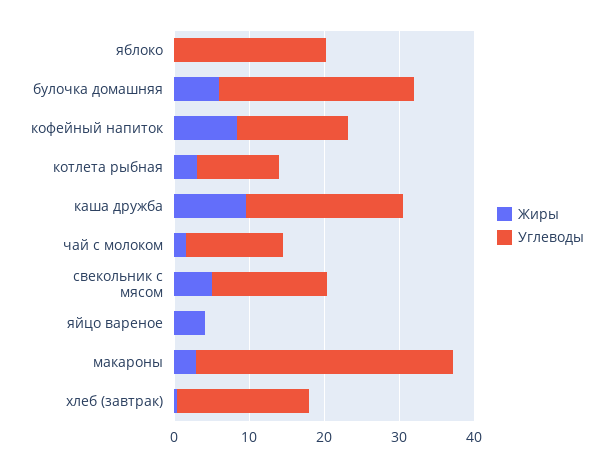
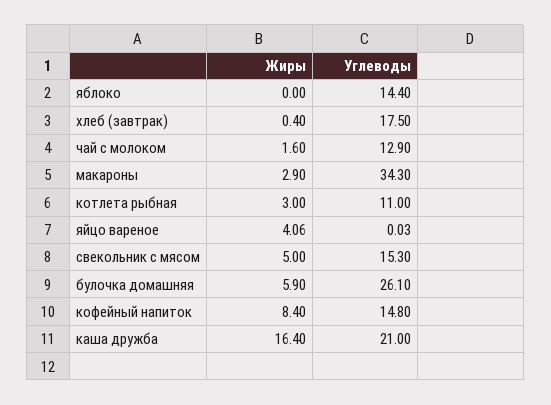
Углеводы, яблоко: 20 -> 14.4
Жиры, каша дружба: 10 -> 16.4

